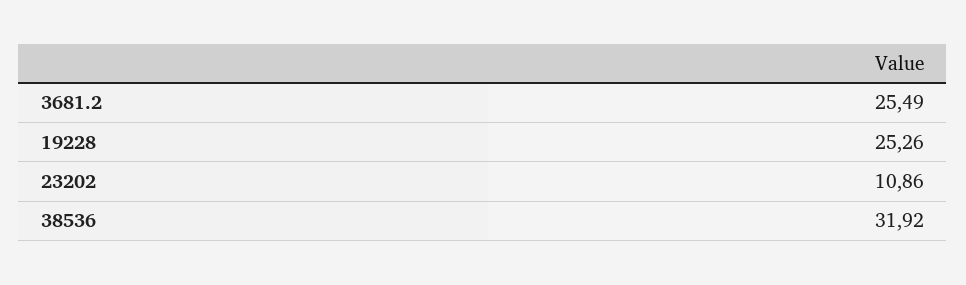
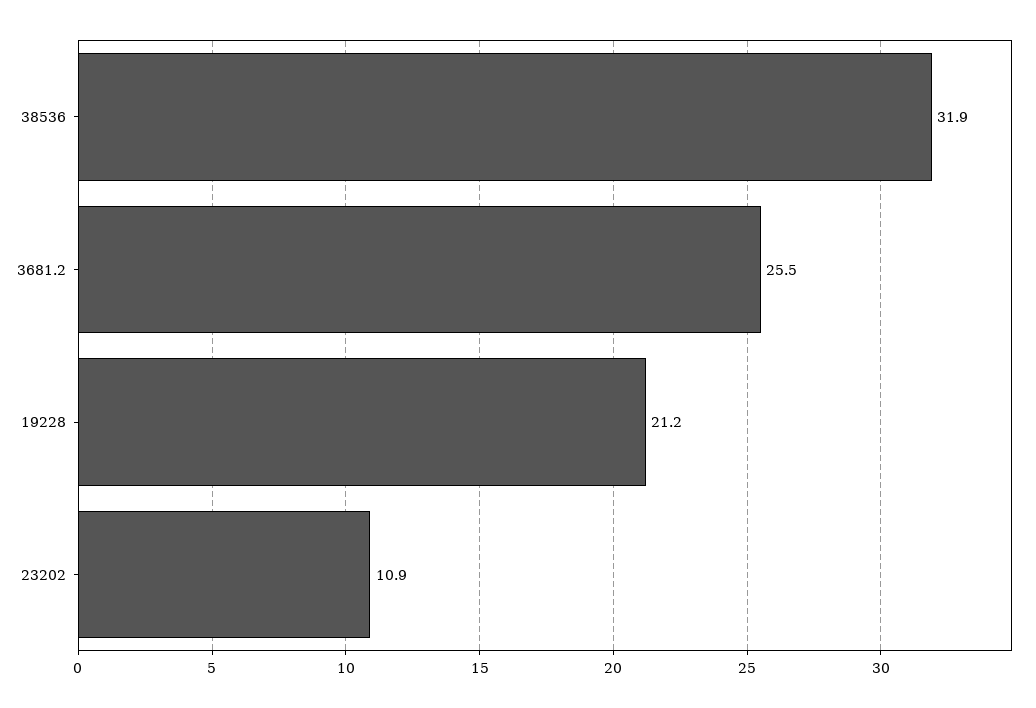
19228: 25.26 -> 21.2

